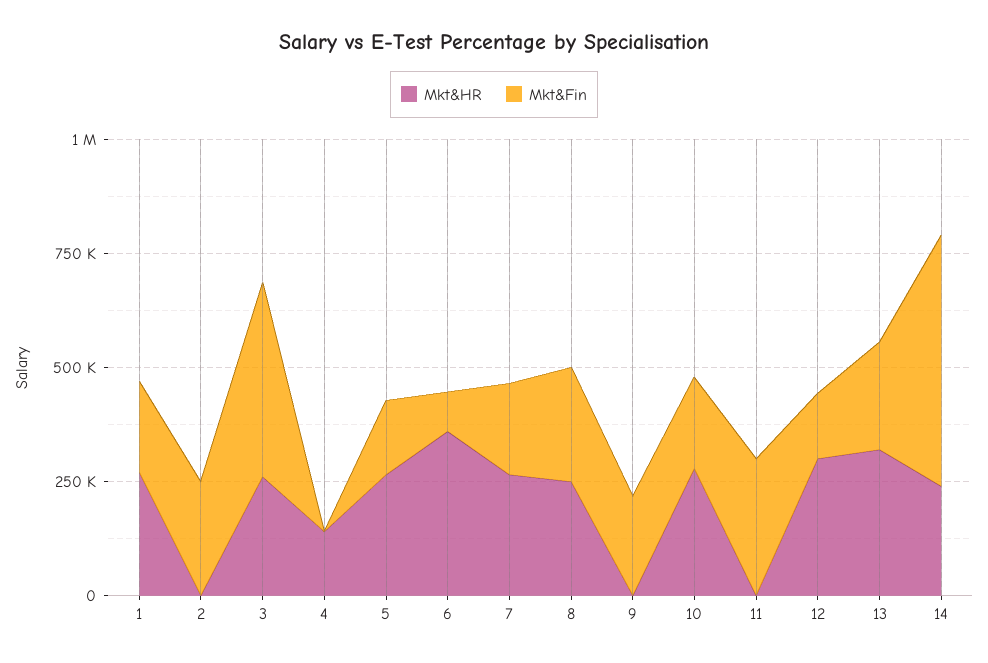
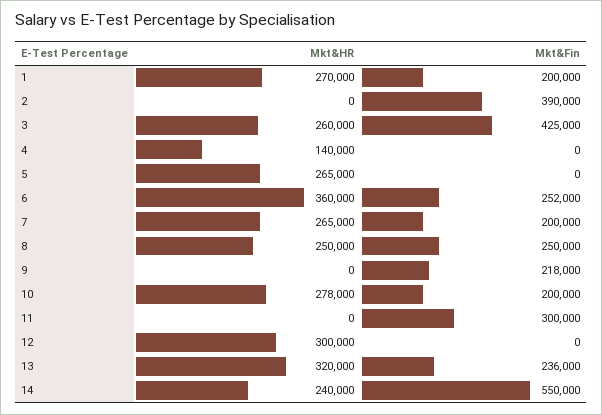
Mkt&Fin, 2: 250000 -> 390000
Mkt&Fin, 5: 150000 -> 0
Mkt&Fin, 6: 100000 -> 252000
Mkt&Fin, 12: 150000 -> 0

